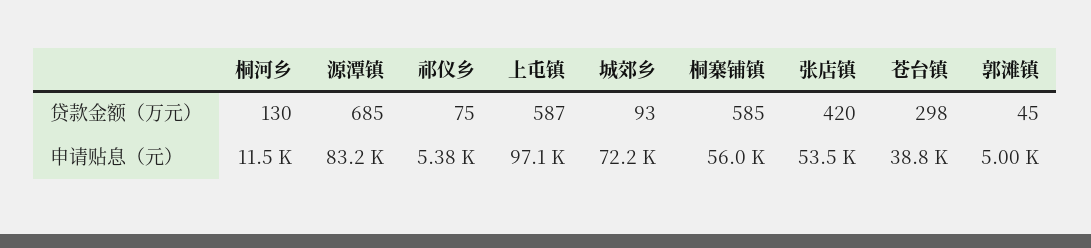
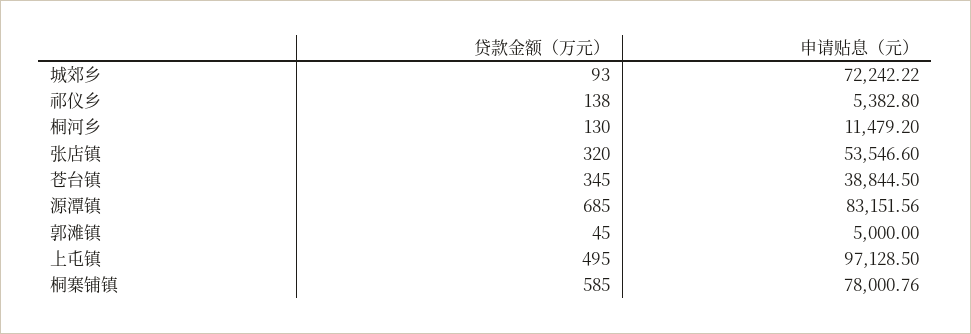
祁仪乡, 贷款金额（万元）: 75 -> 138
上屯镇, 贷款金额（万元）: 587 -> 495
张店镇, 贷款金额（万元）: 420 -> 320
苍台镇, 贷款金额（万元）: 298 -> 345
桐寨铺镇, 申请贴息（元）: 56000 -> 78000.76

